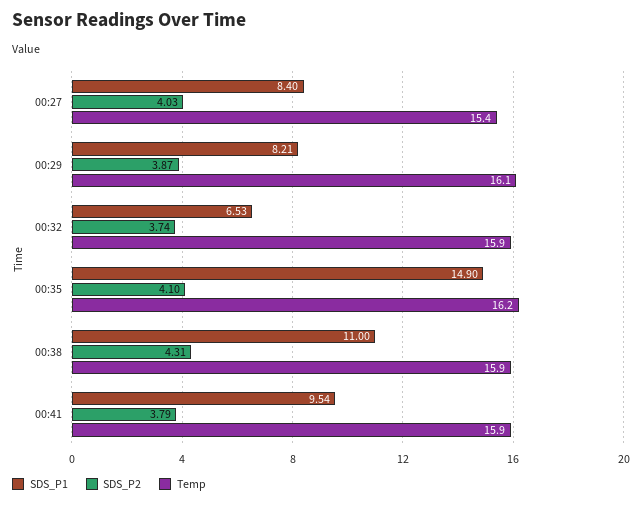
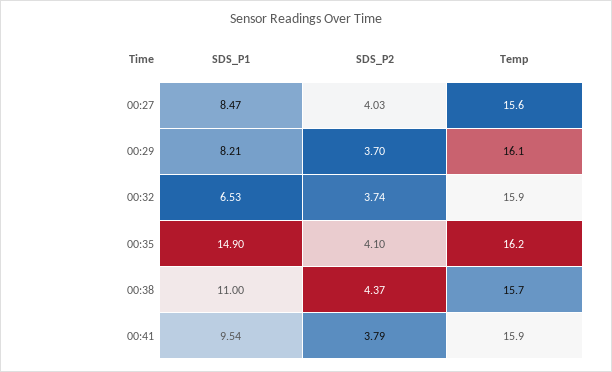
SDS_P1, 00:27: 8.4 -> 8.47
Temp, 00:27: 15.4 -> 15.6
SDS_P2, 00:29: 3.87 -> 3.7
SDS_P2, 00:38: 4.31 -> 4.37
Temp, 00:38: 15.9 -> 15.7

